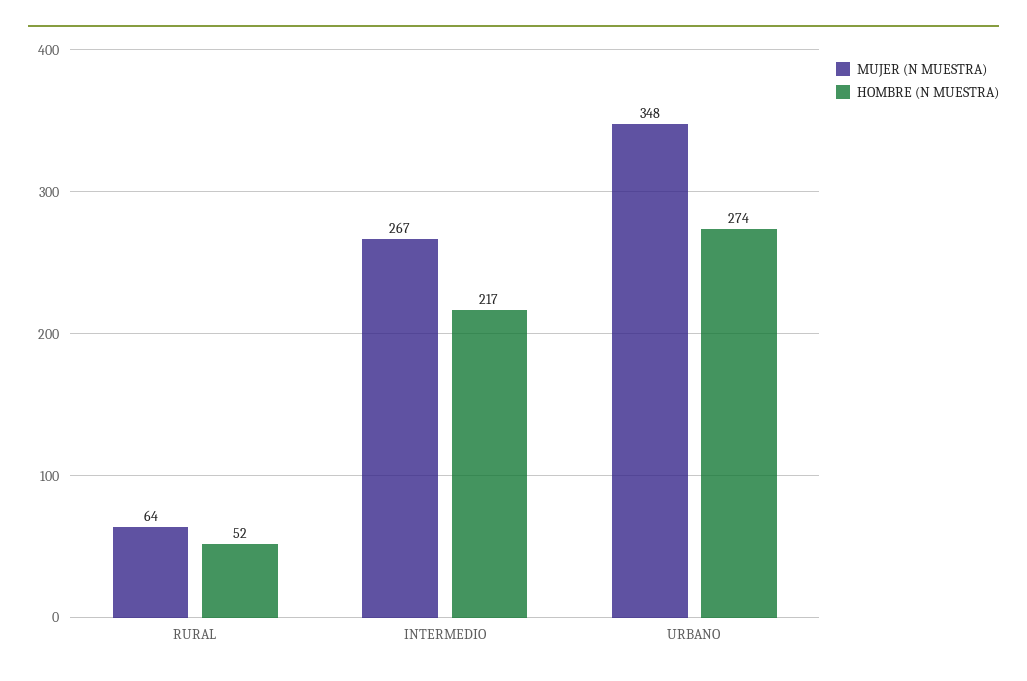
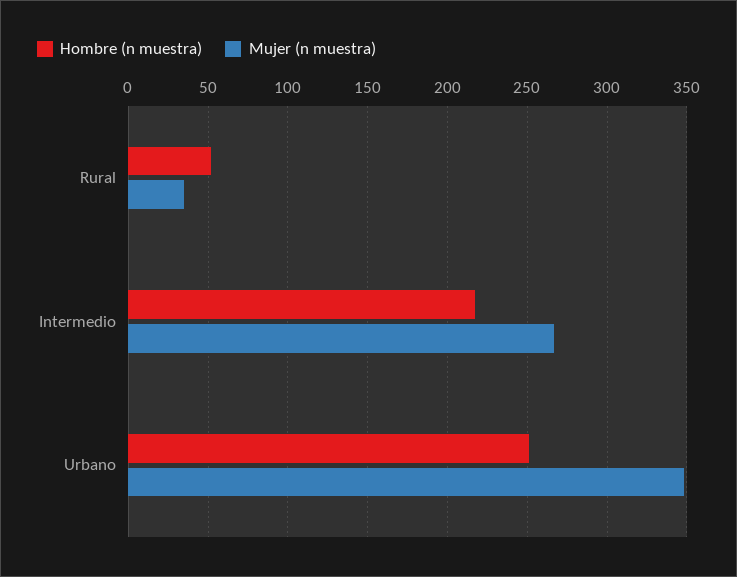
MUJER (N MUESTRA), RURAL: 64 -> 35
HOMBRE (N MUESTRA), URBANO: 274 -> 250

